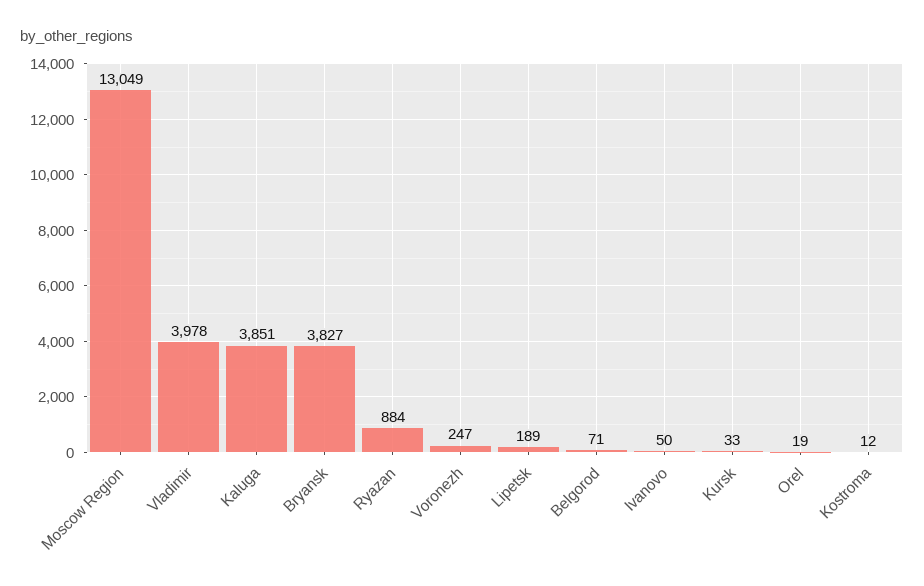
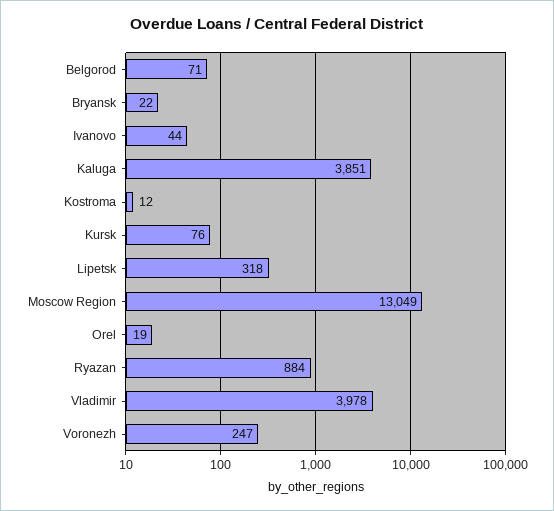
Bryansk: 3827 -> 22
Lipetsk: 189 -> 318
Ivanovo: 50 -> 44
Kursk: 33 -> 76

